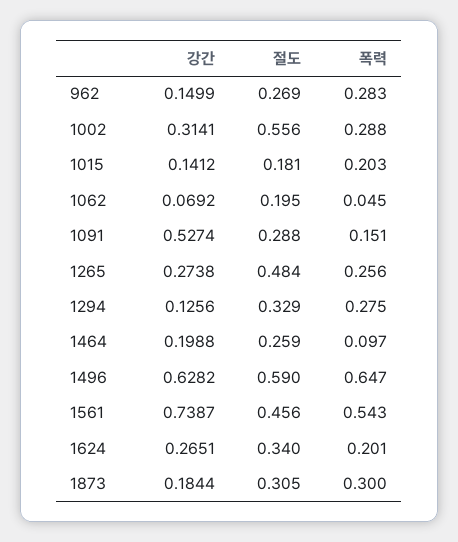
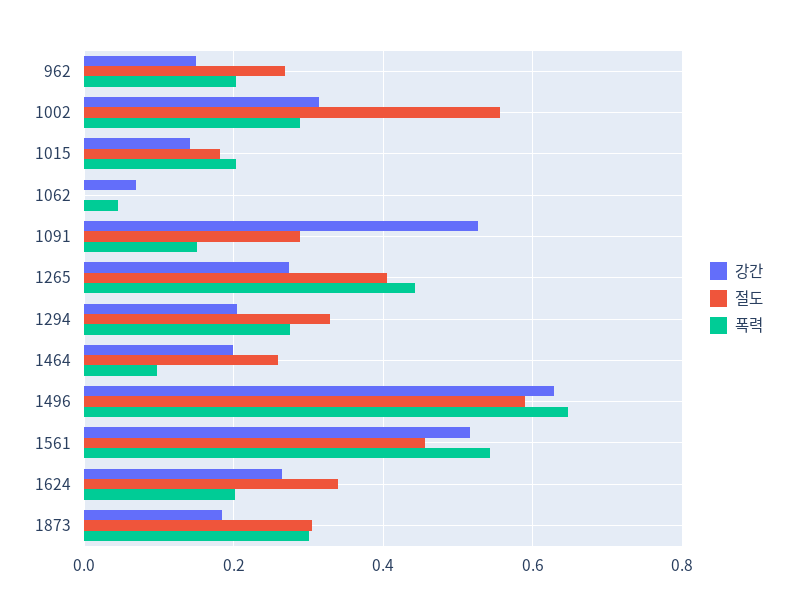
폭력, 962: 0.283 -> 0.2
절도, 1062: 0.195 -> 0
절도, 1265: 0.484 -> 0.4
폭력, 1265: 0.256 -> 0.44
강간, 1294: 0.1256 -> 0.2
강간, 1561: 0.7387 -> 0.52

